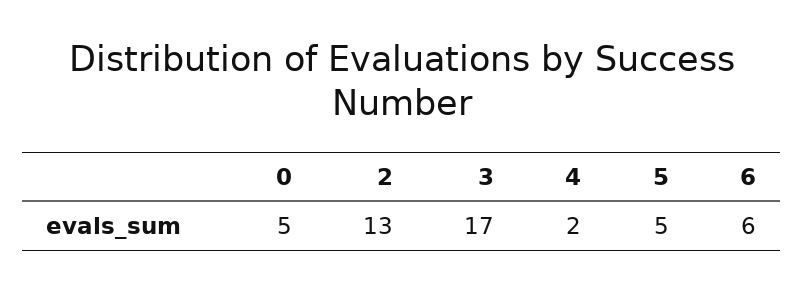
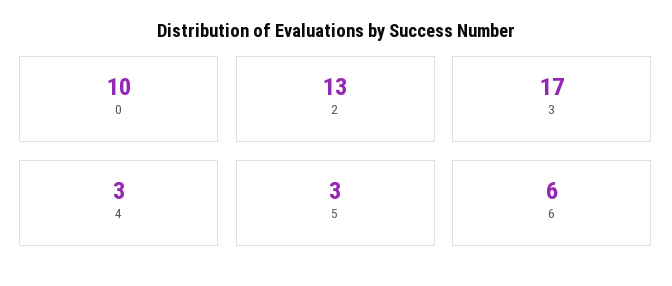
0: 5 -> 10
4: 2 -> 3
5: 5 -> 3

